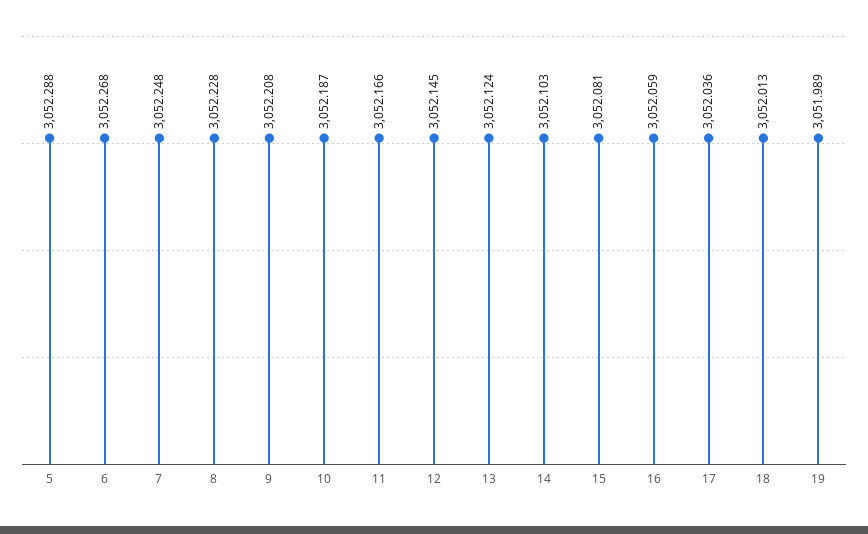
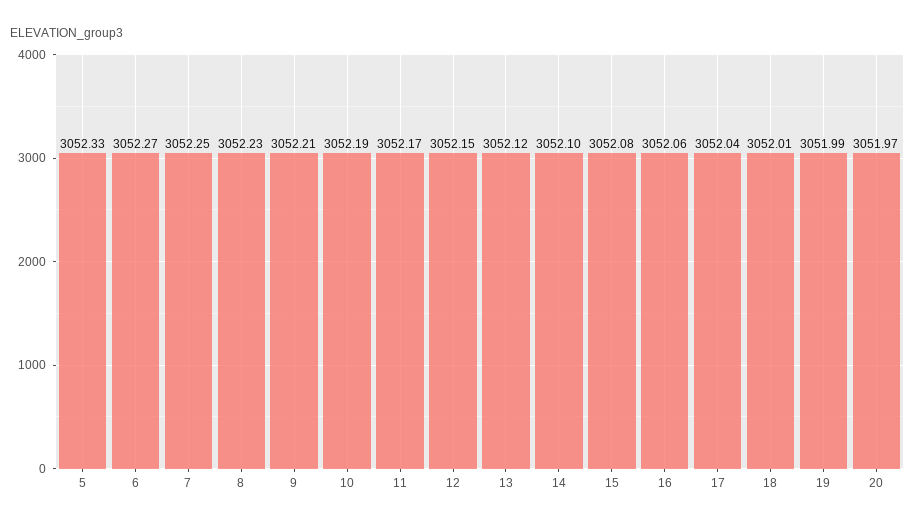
5: 3052.288 -> 3052.33
20: none -> 3051.97

